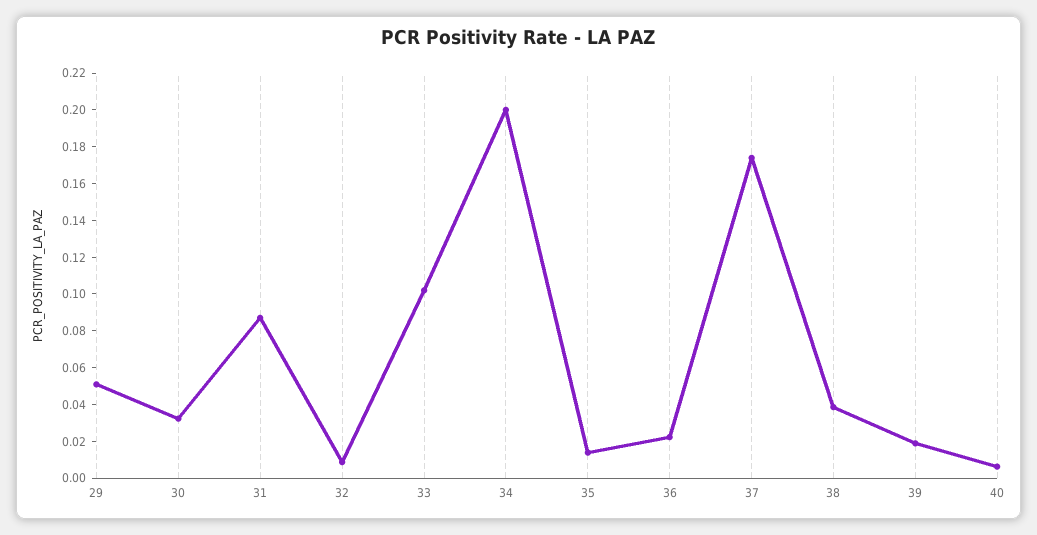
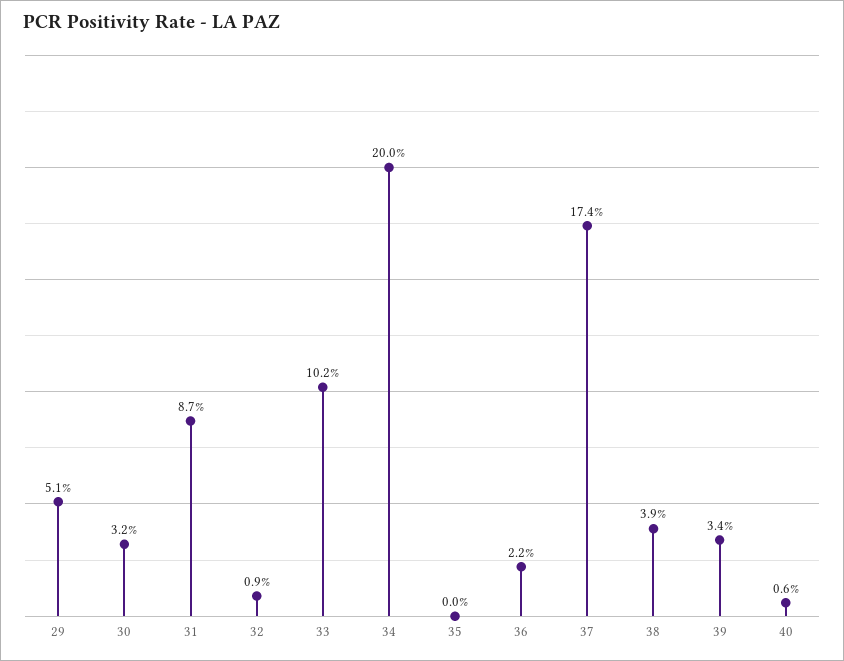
35: 0.015 -> 0
39: 0.02 -> 0.034

